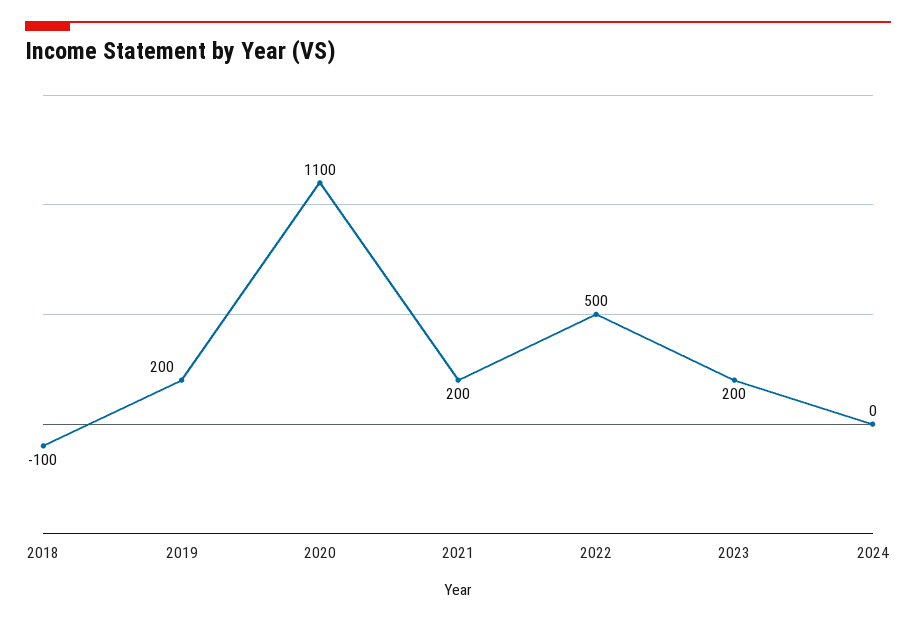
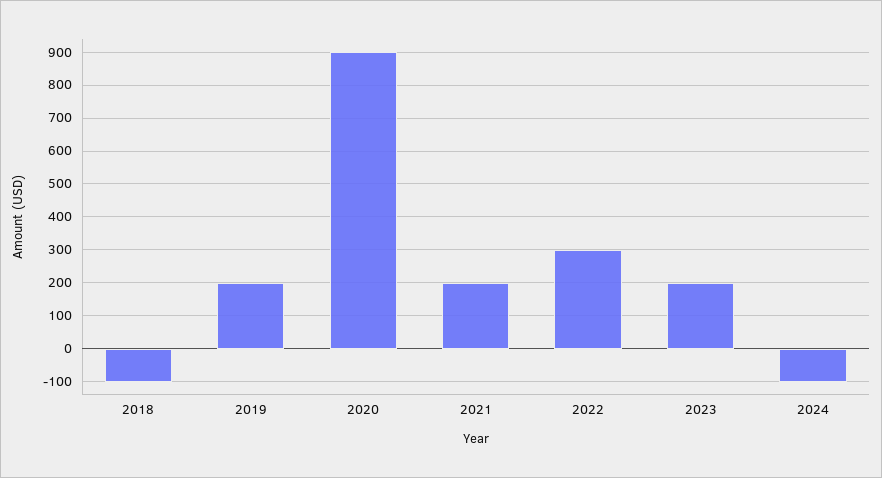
2020: 1100 -> 900
2022: 500 -> 300
2024: 0 -> -100

